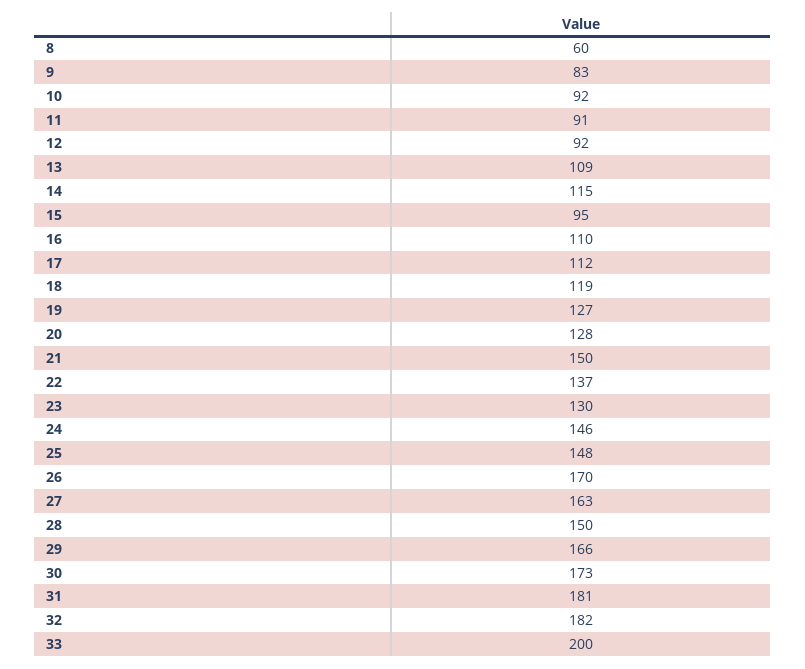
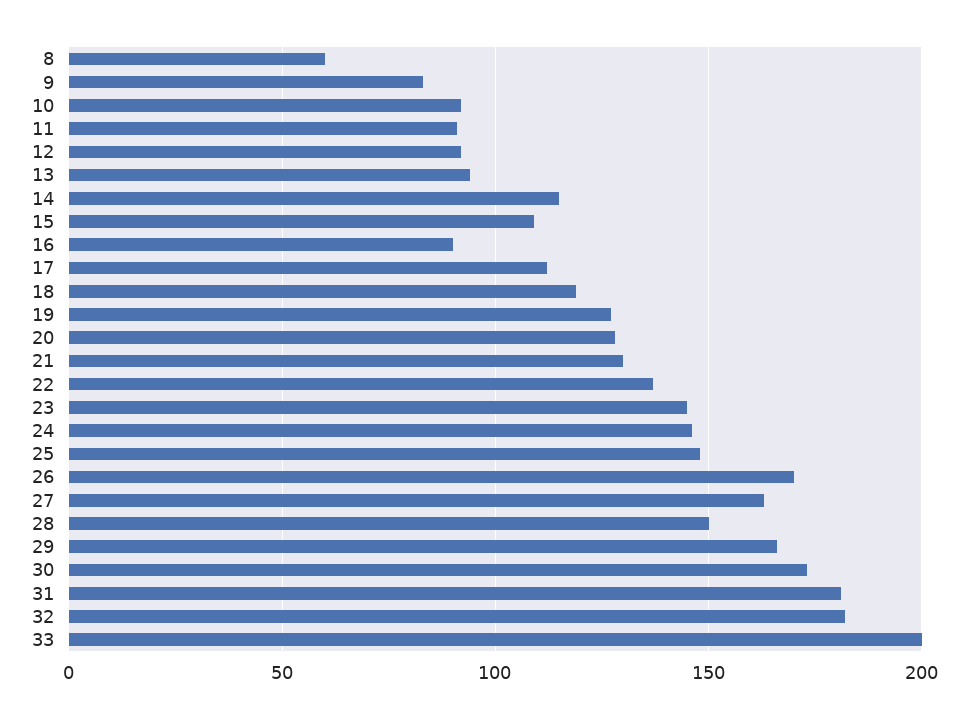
13: 109 -> 95
15: 95 -> 110
16: 110 -> 90
21: 150 -> 130
23: 130 -> 145

